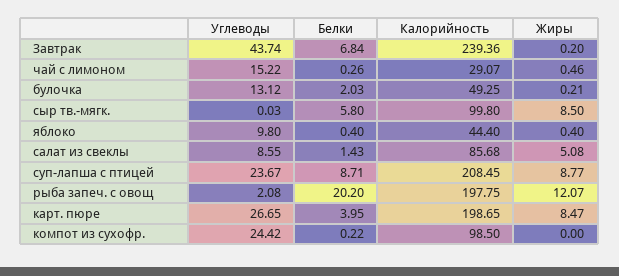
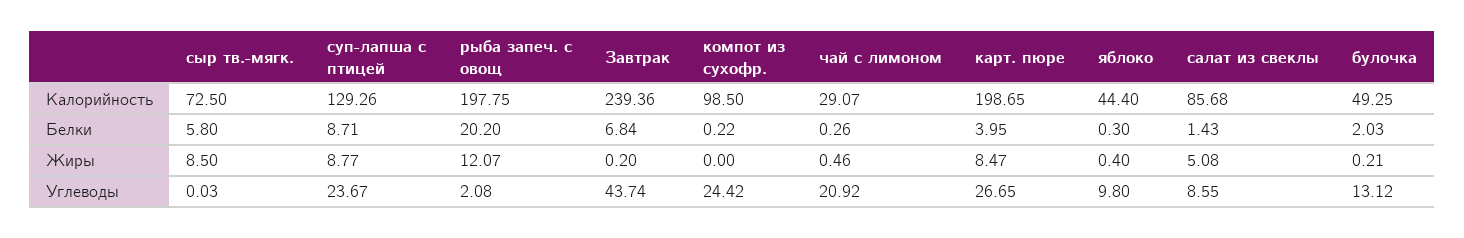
Углеводы, чай с лимоном: 15.22 -> 20.92
Калорийность, сыр тв.-мягк.: 99.8 -> 72.5
Белки, яблоко: 0.4 -> 0.3
Калорийность, суп-лапша с птицей: 208.45 -> 129.26

